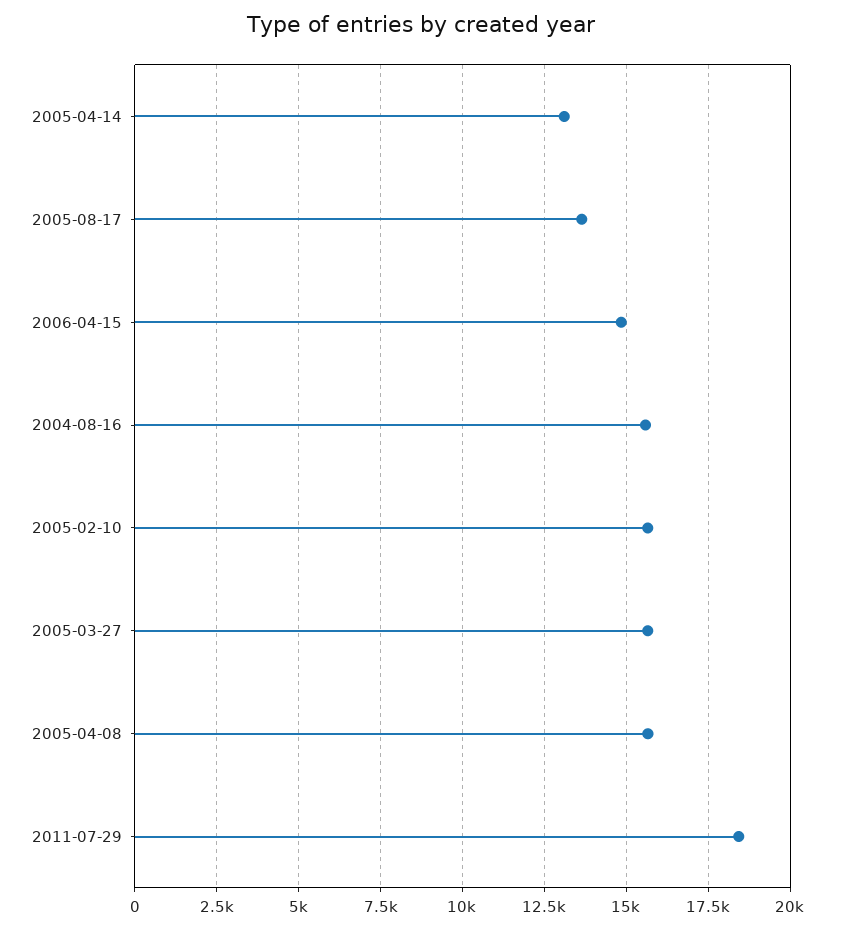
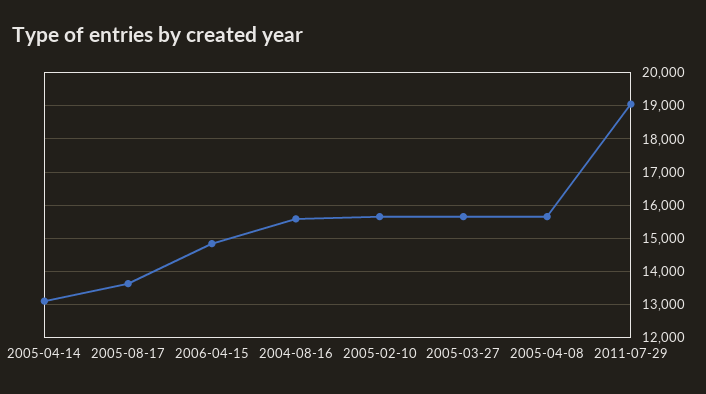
2011-07-29: 18500 -> 19000

